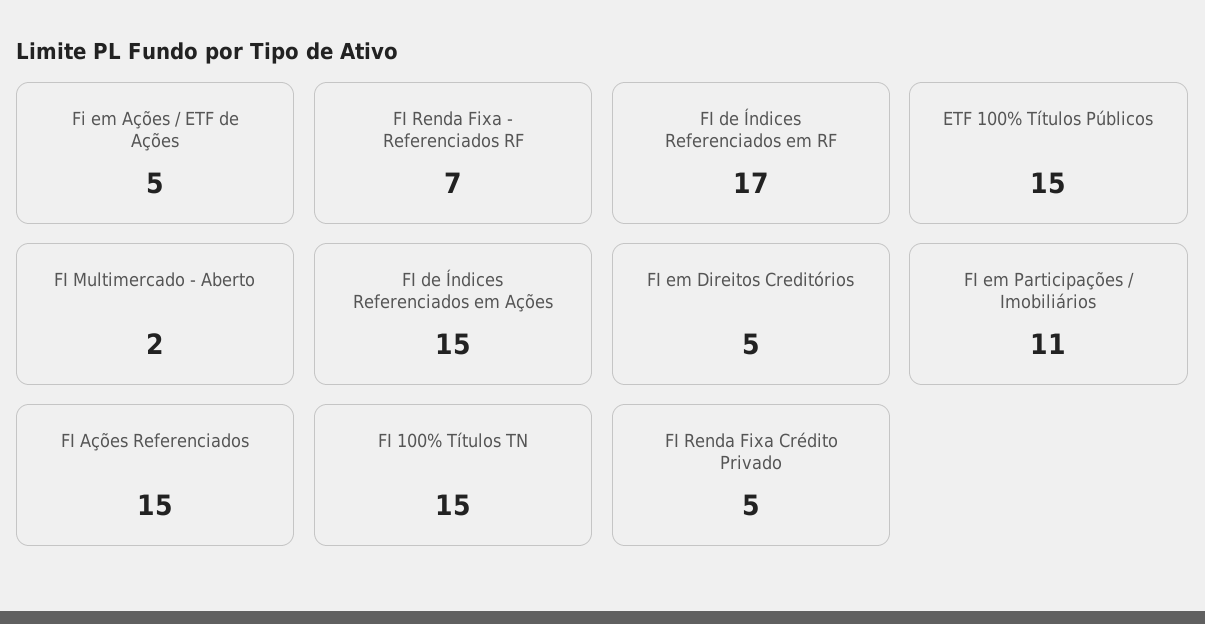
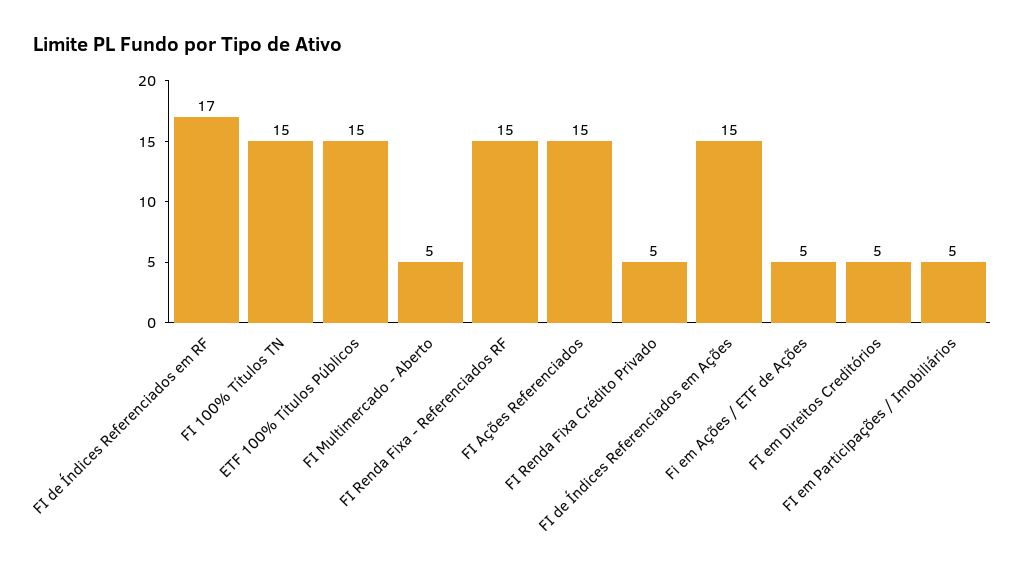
FI Renda Fixa - Referenciados RF: 7 -> 15
FI Multimercado - Aberto: 2 -> 5
FI em Participações / Imobiliários: 11 -> 5

